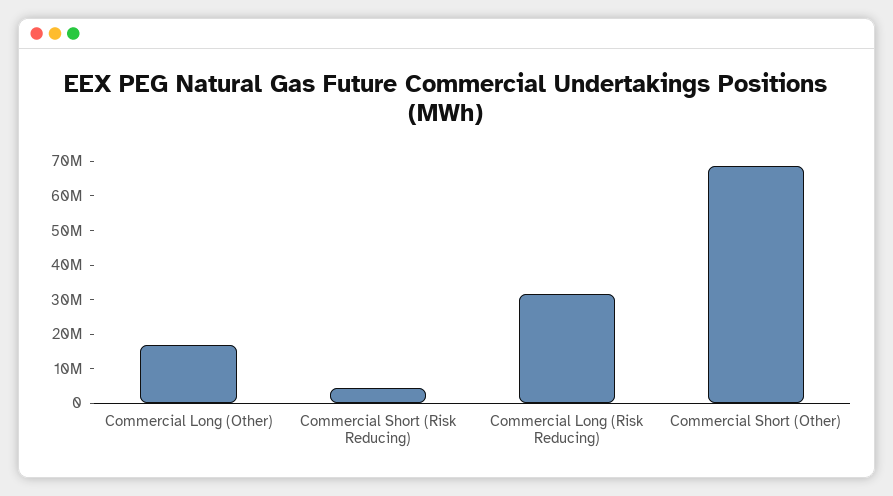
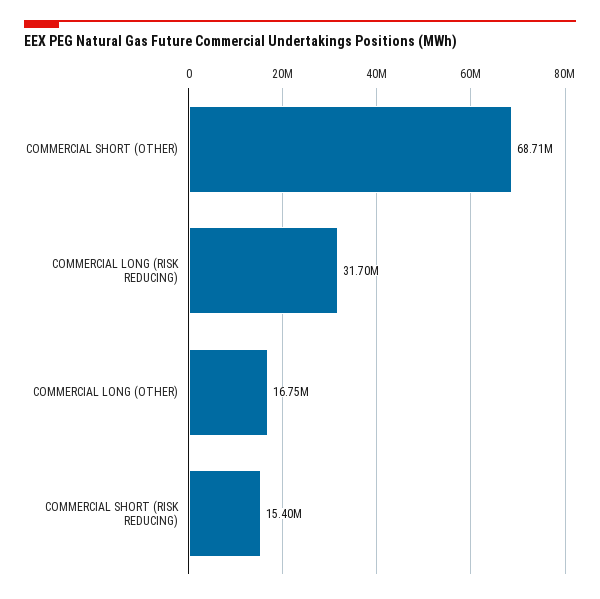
Commercial Short (Risk Reducing): 5000000 -> 15400000

